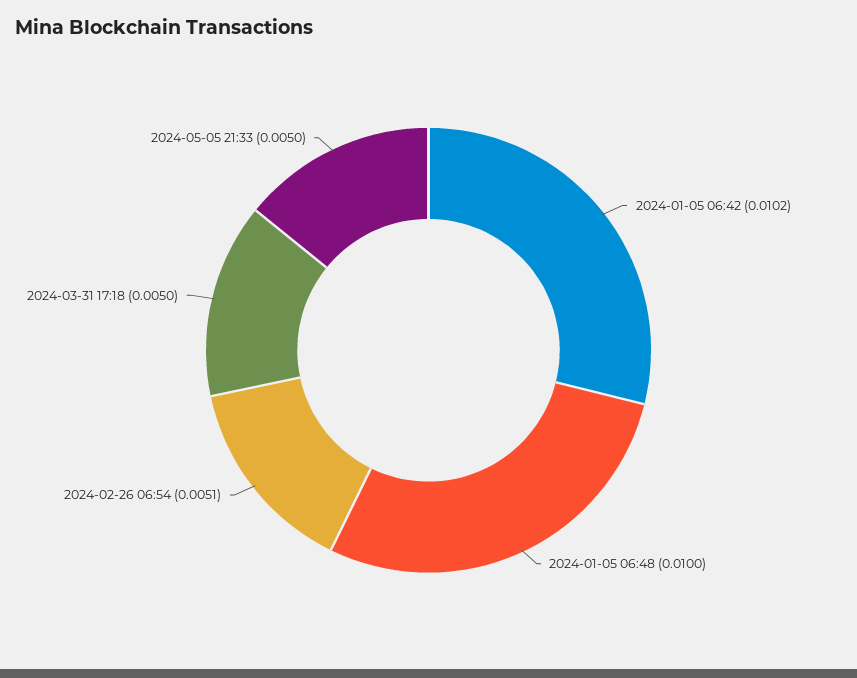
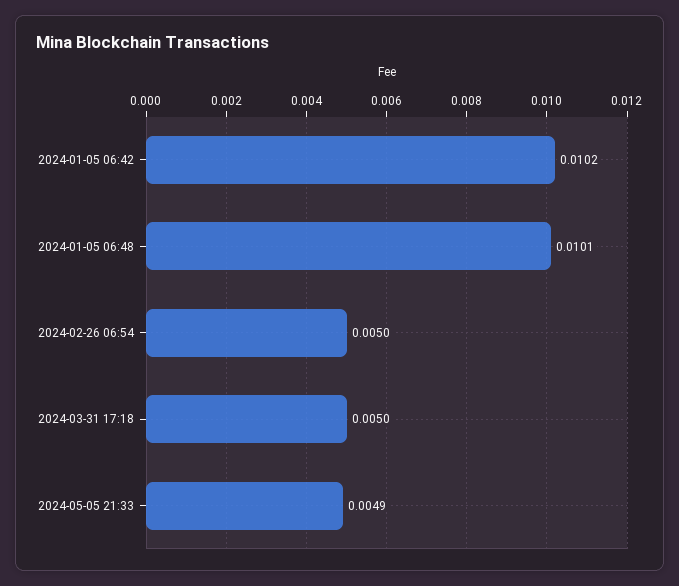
2024-01-05 06:48: 0.01 -> 0.0101
2024-02-26 06:54: 0.0051 -> 0.005
2024-05-05 21:33: 0.005 -> 0.0049

